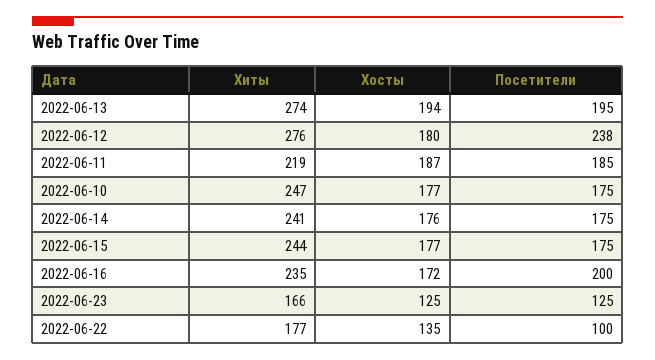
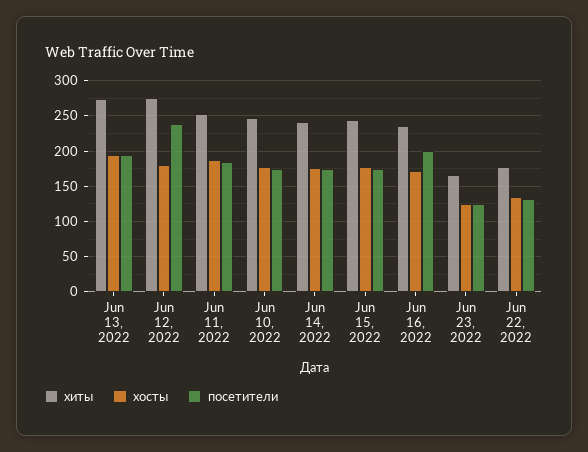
Хиты, 2022-06-11: 219 -> 250
Посетители, 2022-06-22: 100 -> 130

